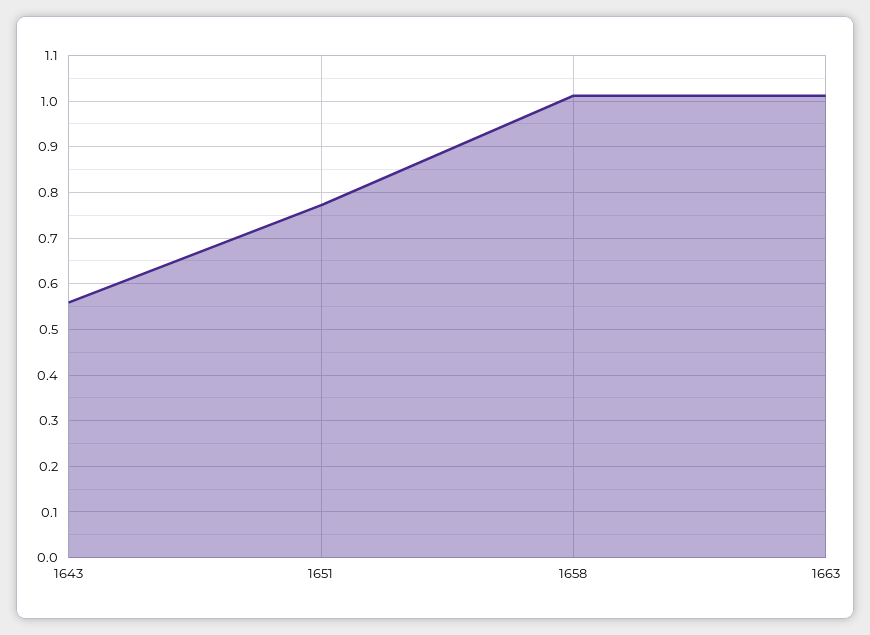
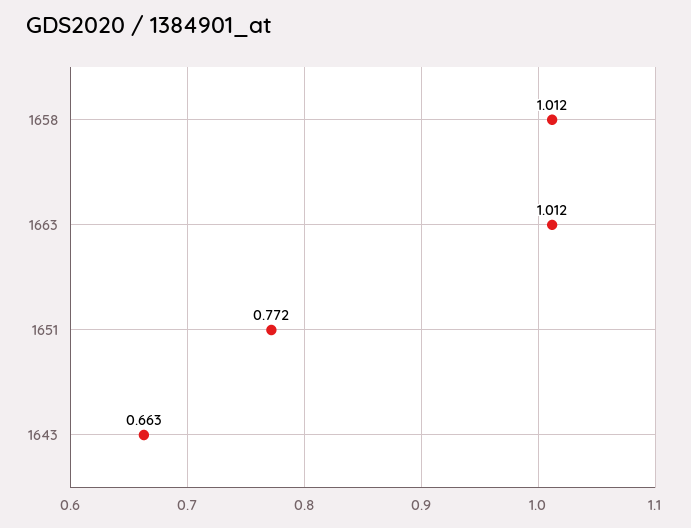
1643: 0.56 -> 0.663

